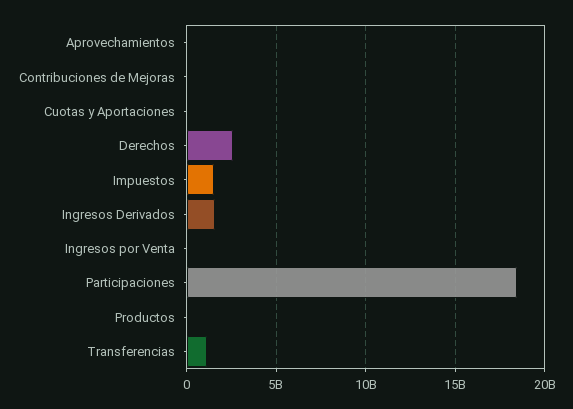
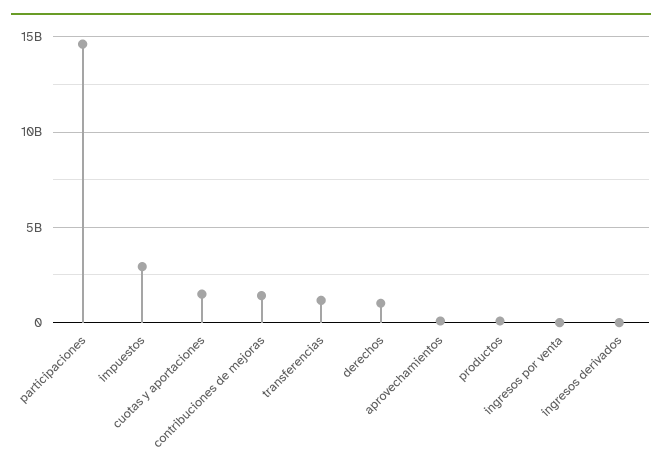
Contribuciones de Mejoras: 0 -> 1500000000
Cuotas y Aportaciones: 0 -> 1500000000
Derechos: 2500000000 -> 1000000000
Impuestos: 1500000000 -> 3000000000
Ingresos Derivados: 1500000000 -> 0
Participaciones: 18500000000 -> 14500000000

